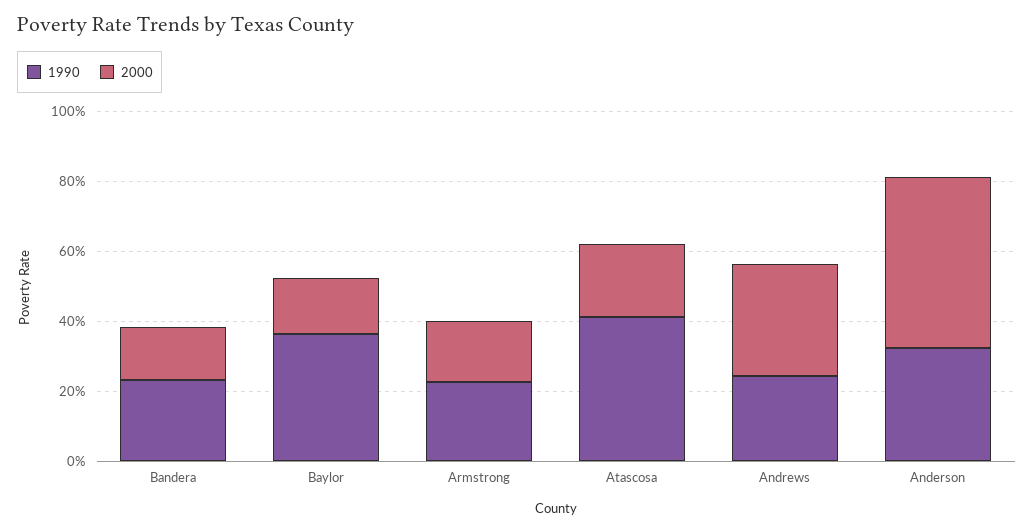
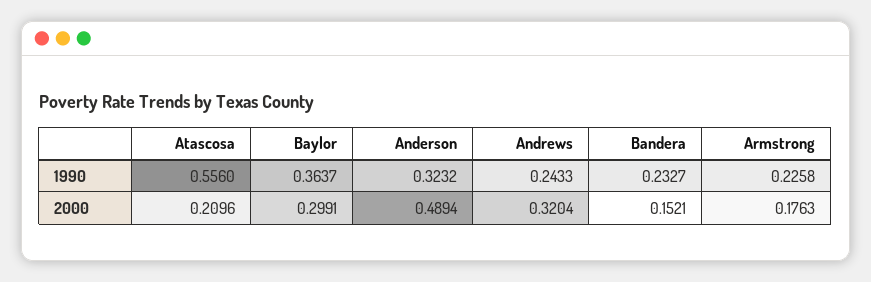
2000, Baylor: 0.15 -> 0.2991
1990, Atascosa: 0.4 -> 0.556

